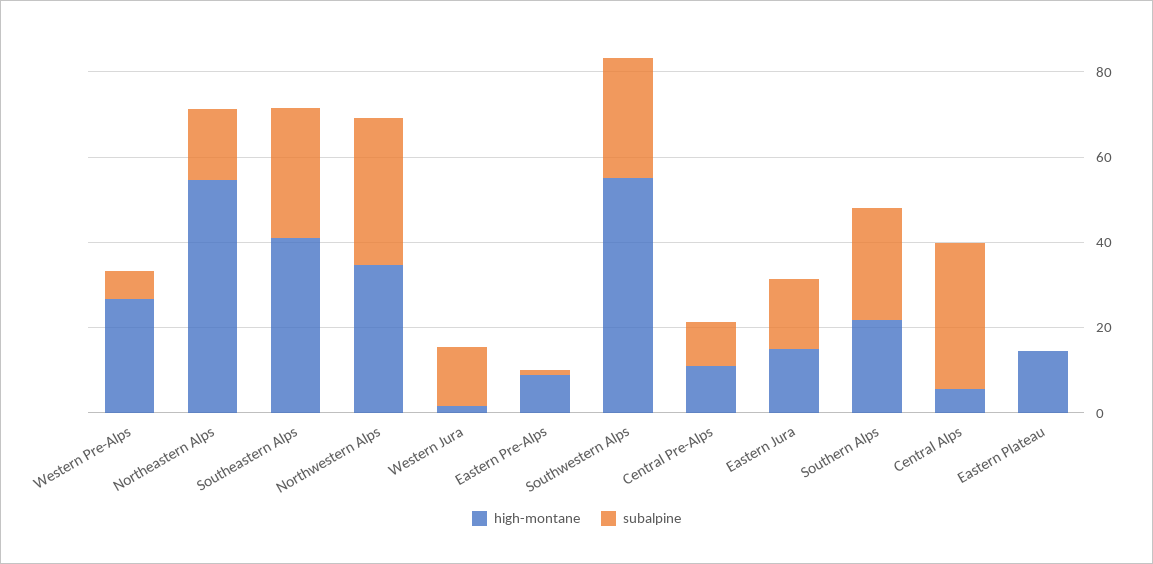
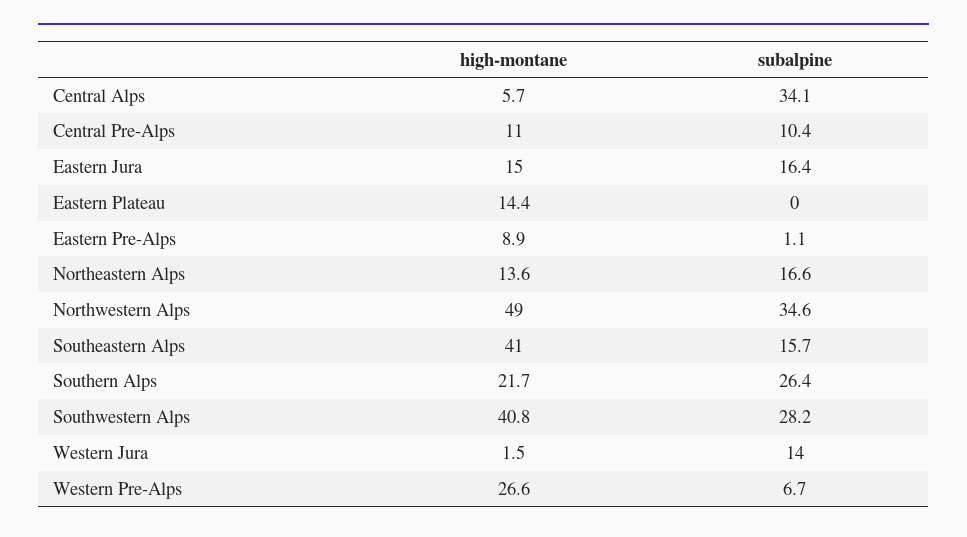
high-montane, Northeastern Alps: 55 -> 13.6
subalpine, Southeastern Alps: 30 -> 15.7
high-montane, Northwestern Alps: 35 -> 49
high-montane, Southwestern Alps: 55 -> 40.8

